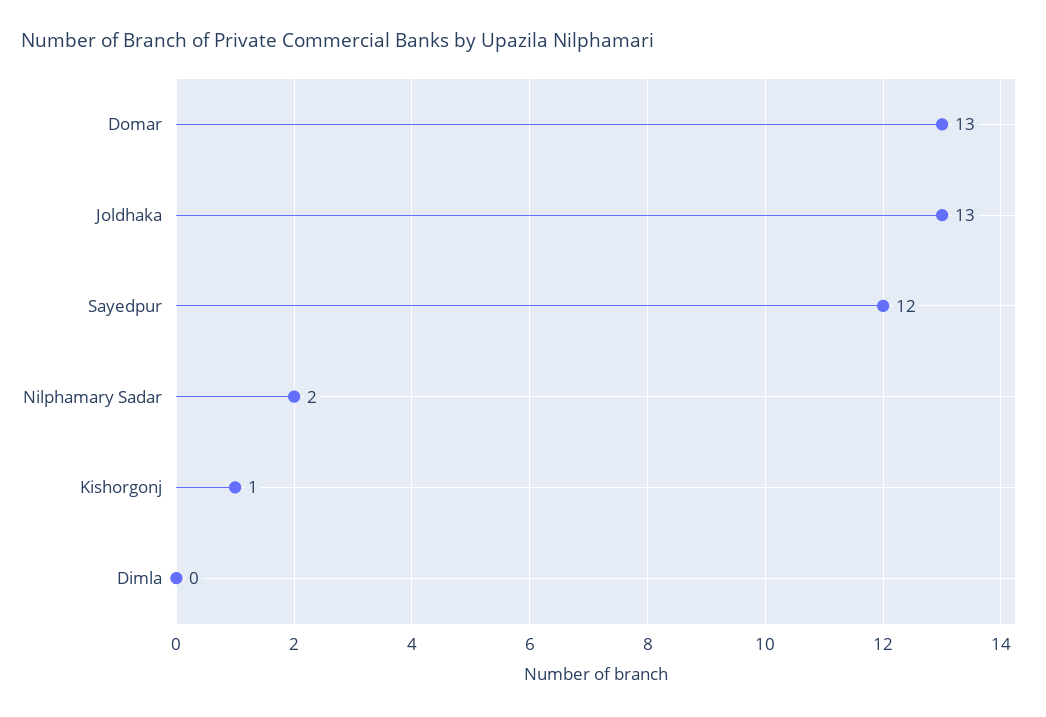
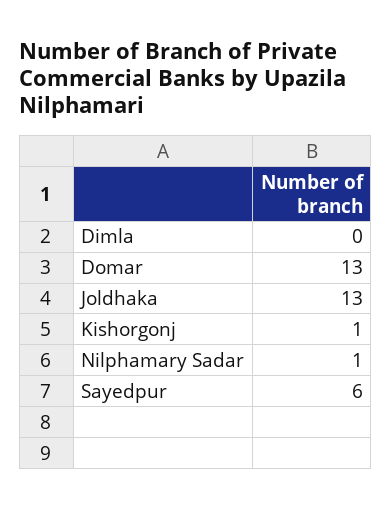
Sayedpur: 12 -> 6
Nilphamary Sadar: 2 -> 1

